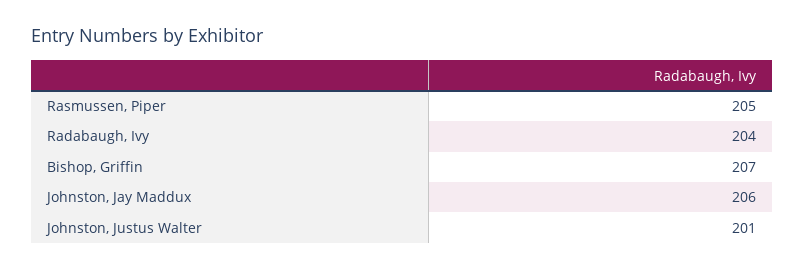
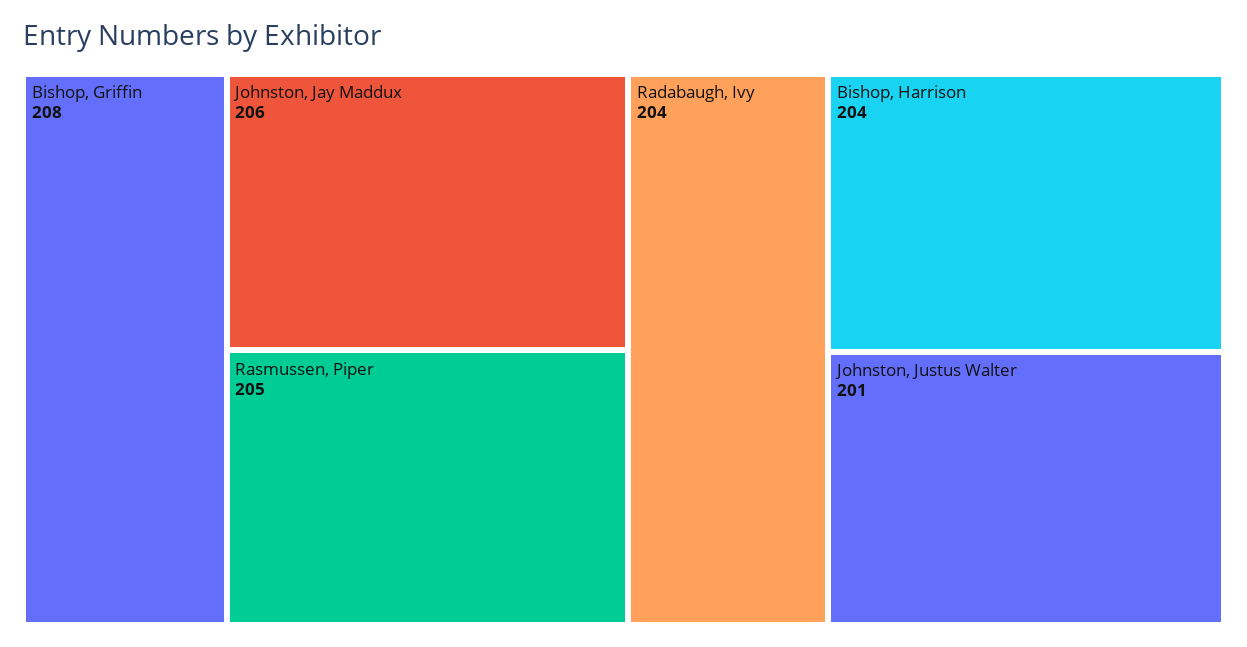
Bishop, Griffin: 207 -> 208
Bishop, Harrison: none -> 204

